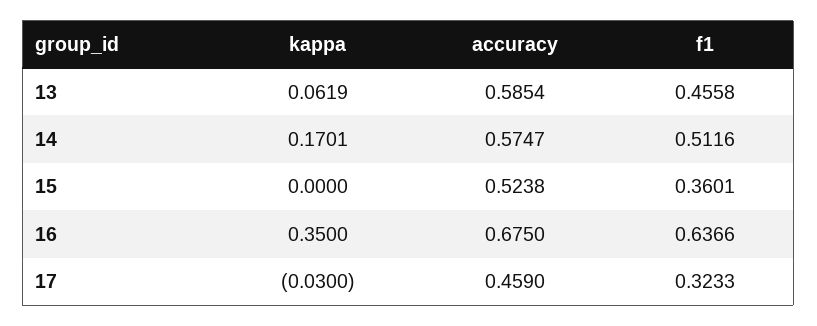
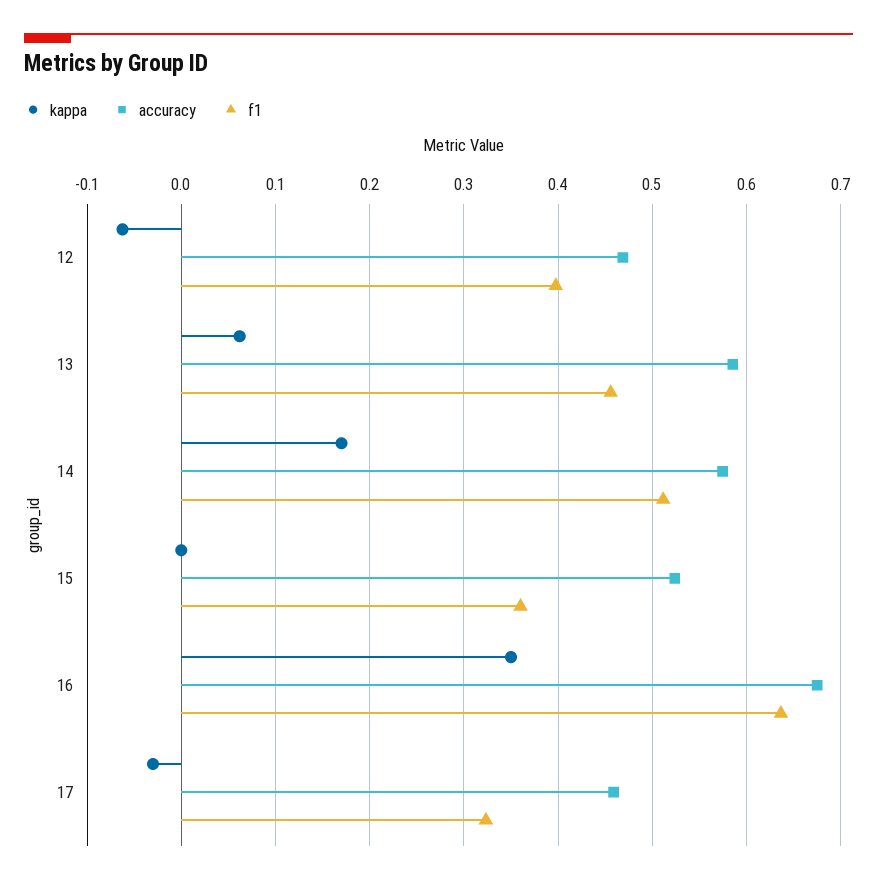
kappa, 12: none -> -0.06
accuracy, 12: none -> 0.47
f1, 12: none -> 0.4

